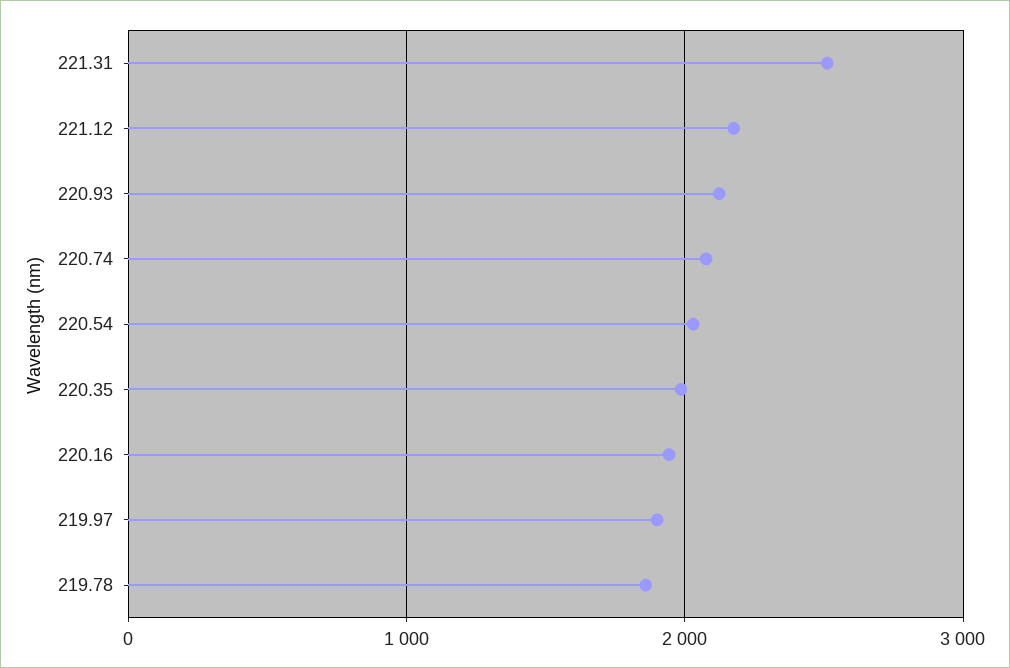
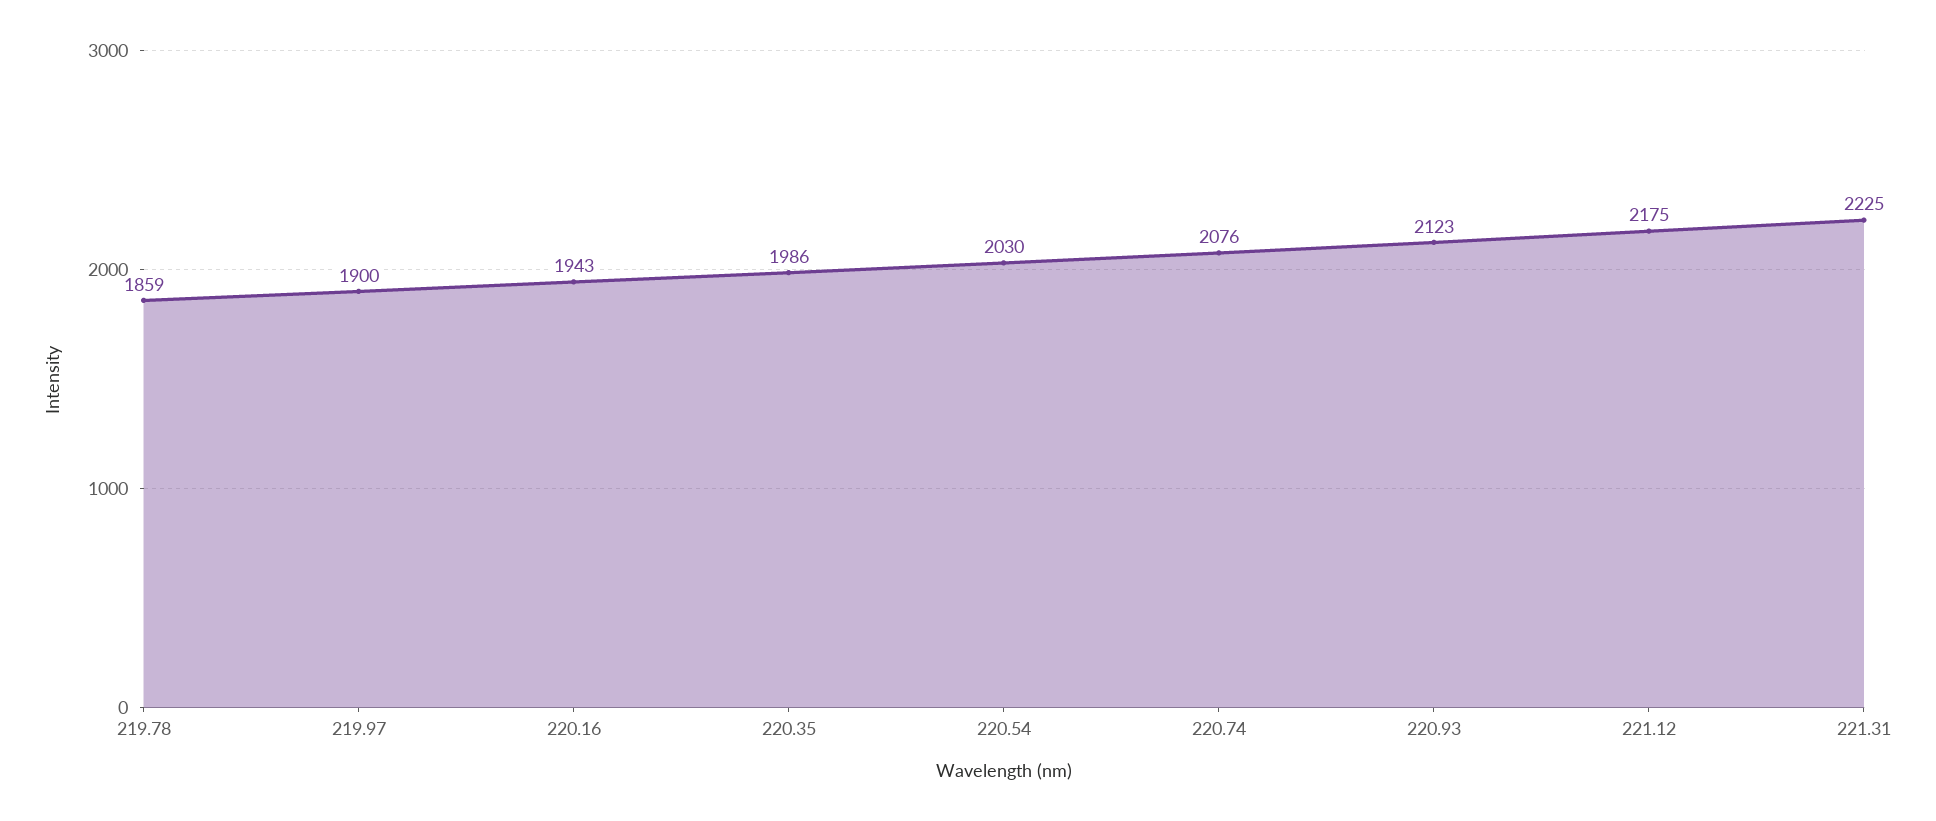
221.31: 2500 -> 2225

